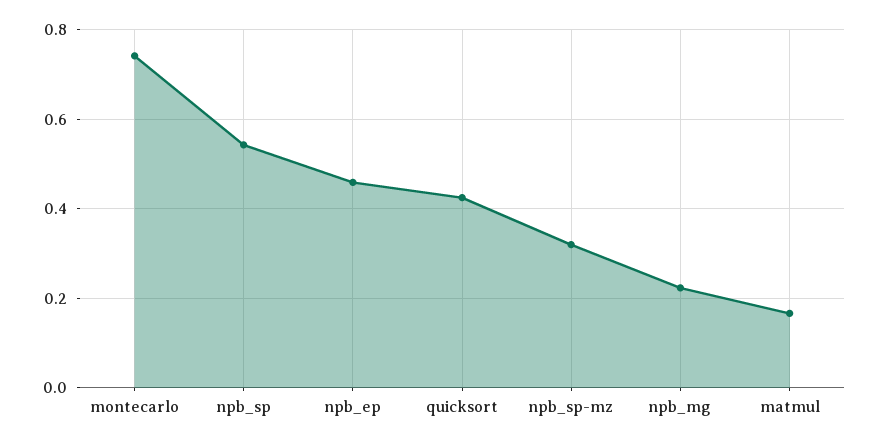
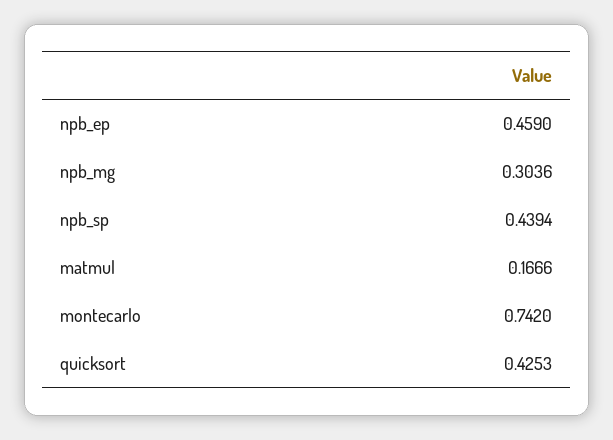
npb_sp: 0.54 -> 0.4394
npb_sp-mz: 0.32 -> none
npb_mg: 0.22 -> 0.3036

